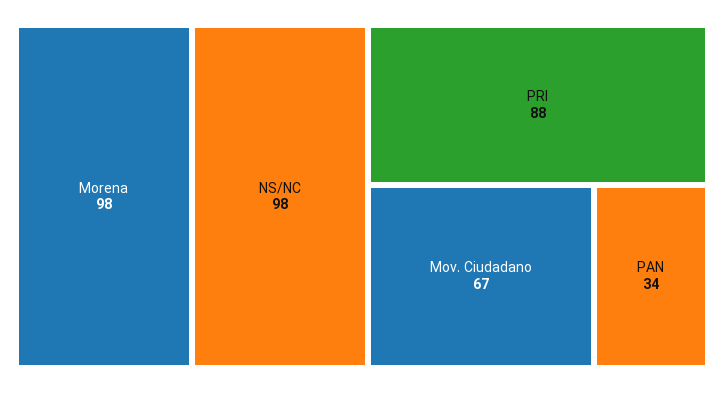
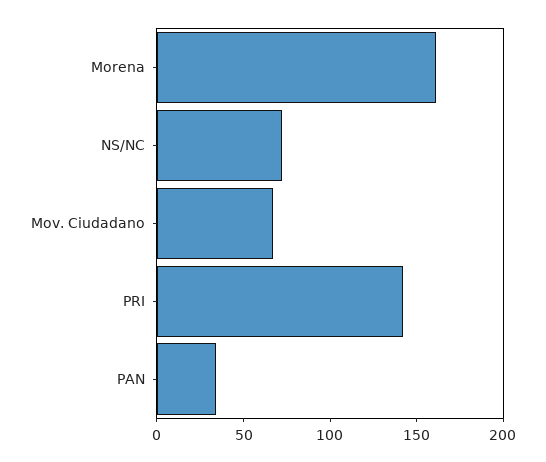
Morena: 98 -> 160
NS/NC: 98 -> 70
PRI: 88 -> 140

